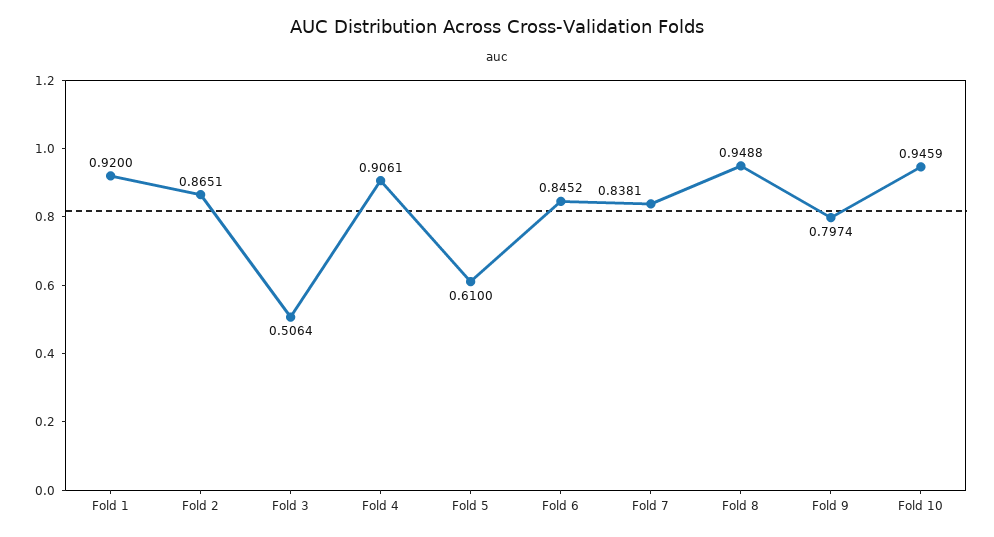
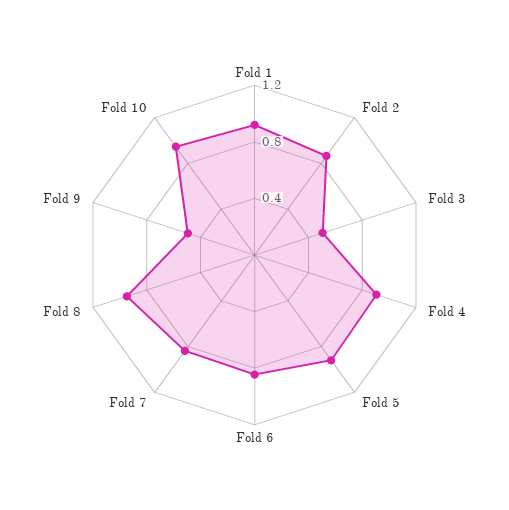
Fold 5: 0.61 -> 0.9
Fold 9: 0.7974 -> 0.5

